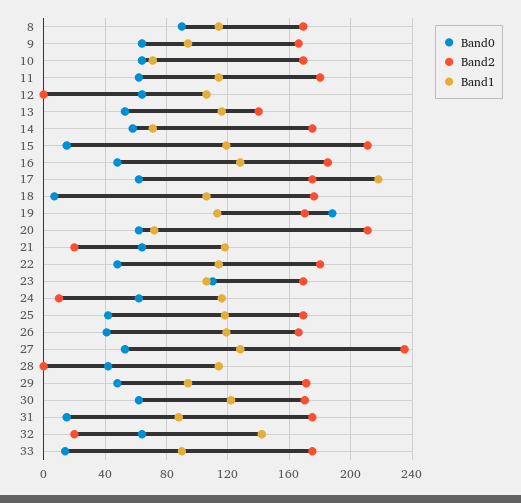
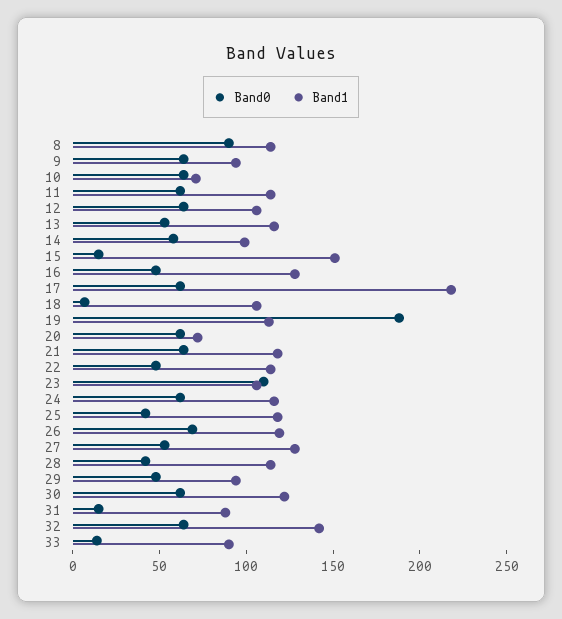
Band2, 8: 170 -> none
Band2, 9: 165 -> none
Band2, 10: 170 -> none
Band2, 11: 180 -> none
Band2, 12: 0 -> none
Band2, 13: 140 -> none
Band2, 14: 175 -> none
Band1, 14: 70 -> 100
Band2, 15: 210 -> none
Band1, 15: 120 -> 150
Band2, 16: 185 -> none
Band2, 17: 175 -> none
Band2, 18: 175 -> none
Band2, 19: 170 -> none
Band2, 20: 210 -> none
Band2, 21: 20 -> none
Band2, 22: 180 -> none
Band2, 23: 170 -> none
Band2, 24: 10 -> none
Band2, 25: 170 -> none
Band0, 26: 40 -> 70
Band2, 26: 165 -> none
Band2, 27: 235 -> none
Band2, 28: 0 -> none
Band2, 29: 170 -> none
Band2, 30: 170 -> none
Band2, 31: 175 -> none
Band2, 32: 20 -> none
Band2, 33: 175 -> none

